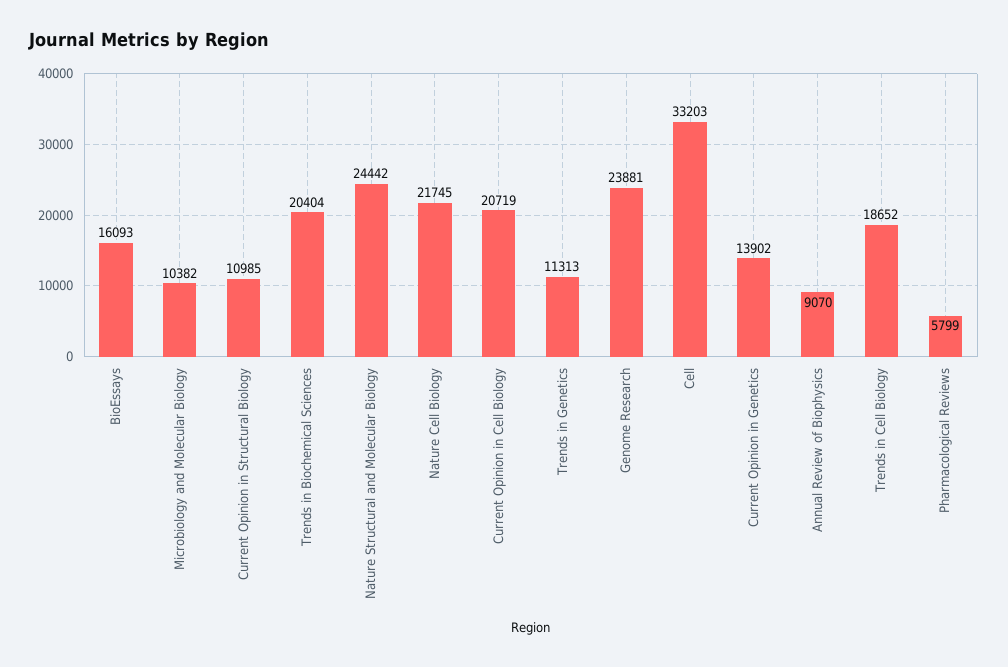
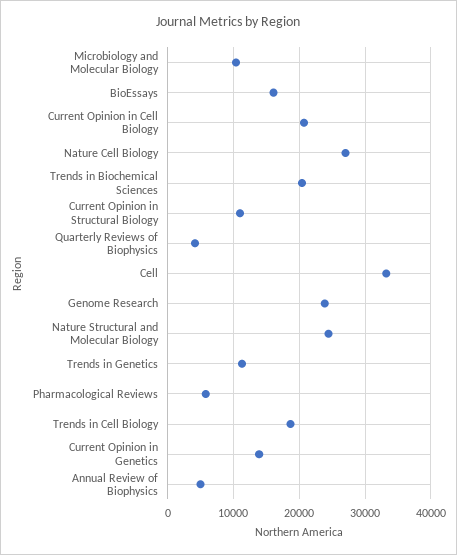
Nature Cell Biology: 21745 -> 27000
Annual Review of Biophysics: 9070 -> 5000
Quarterly Reviews of Biophysics: none -> 4000

